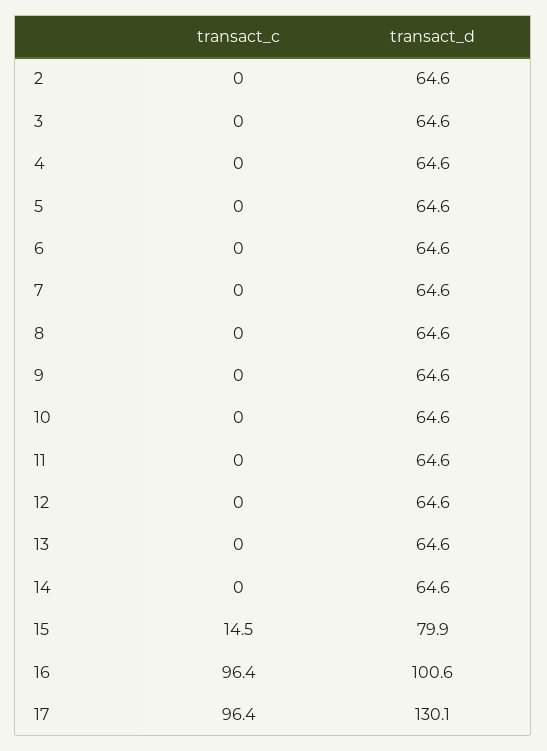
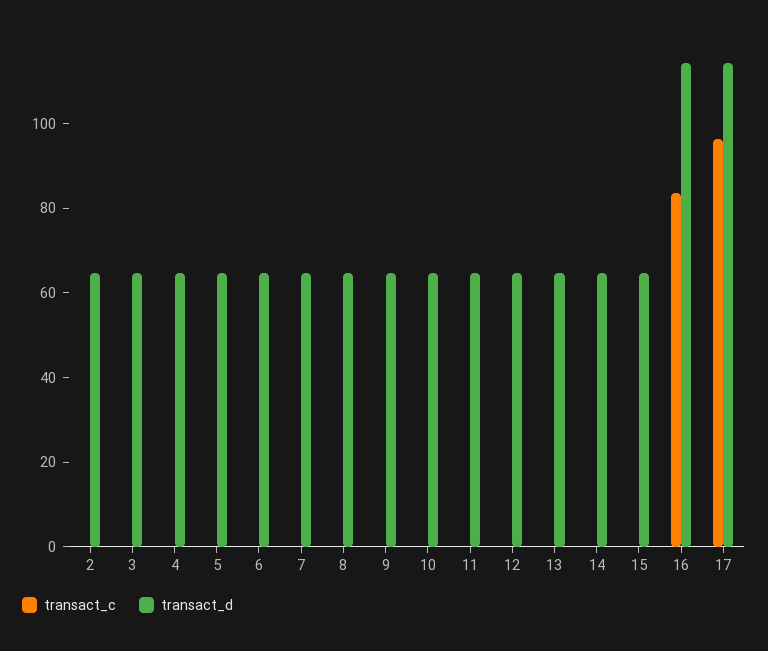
transact_c, 15: 14.5 -> 0
transact_d, 15: 79.9 -> 65
transact_c, 16: 96.4 -> 85
transact_d, 16: 100.6 -> 115
transact_d, 17: 130.1 -> 115

